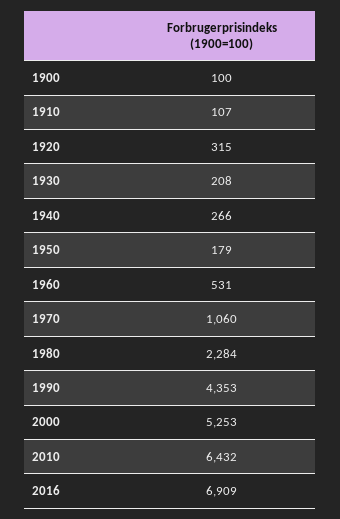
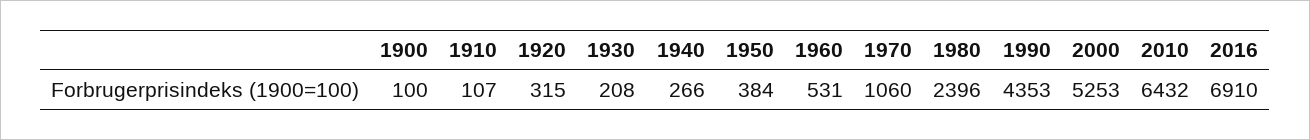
1950: 179 -> 384
1980: 2284 -> 2396
2016: 6909 -> 6910

